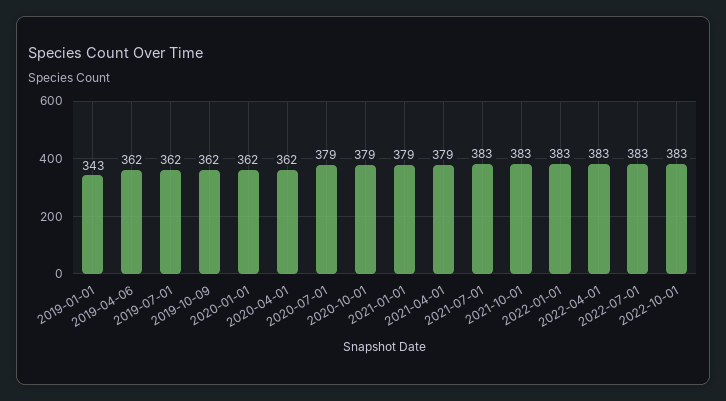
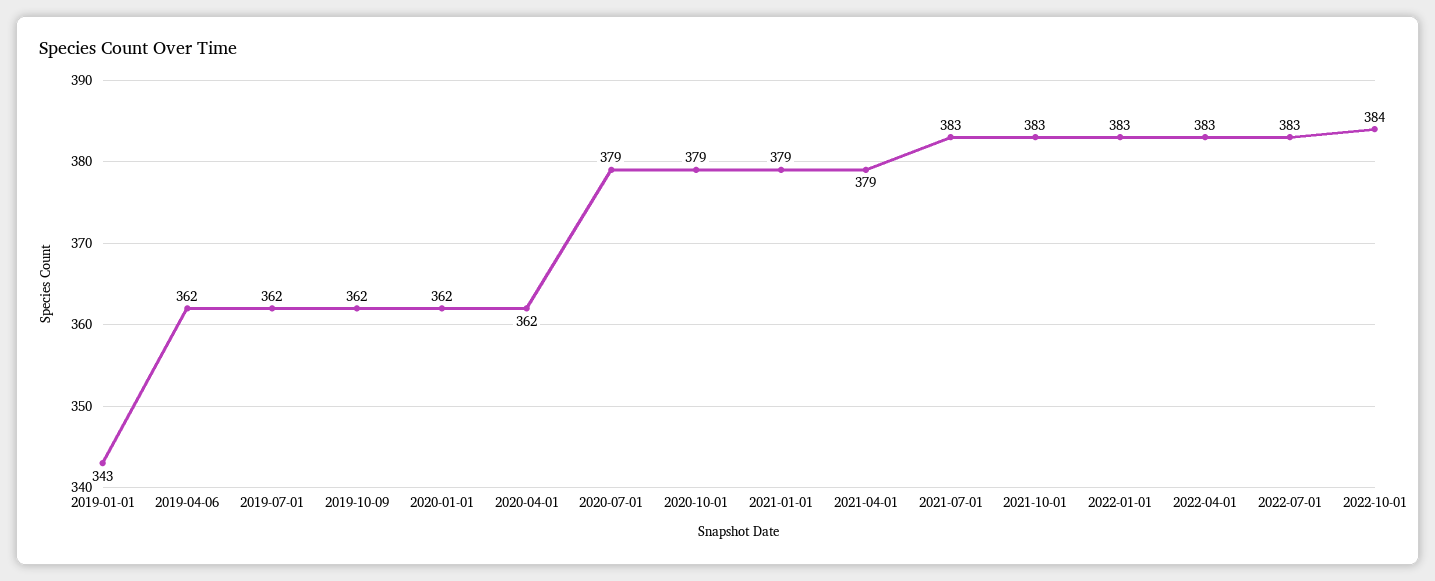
2022-10-01: 383 -> 384

